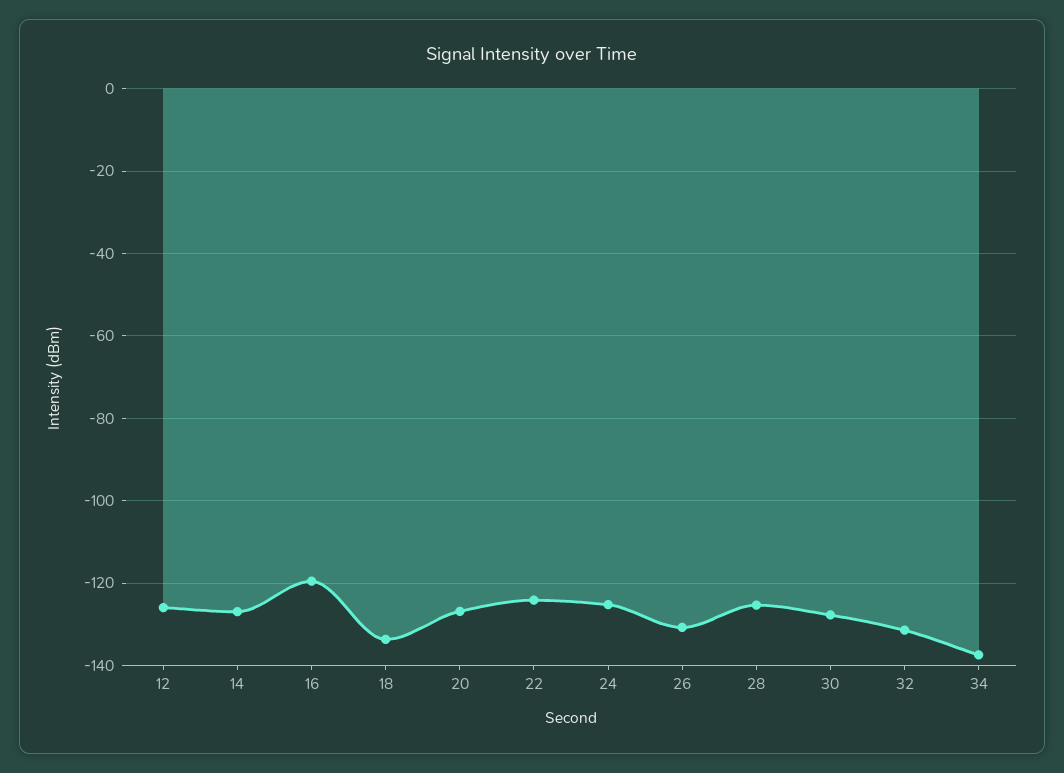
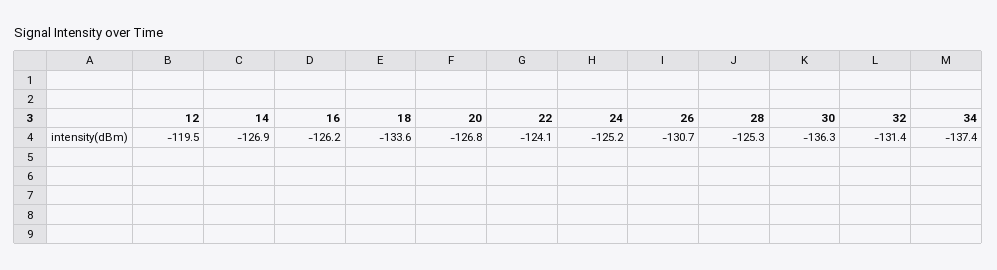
12: -126 -> -119.5
16: -120 -> -126.2
30: -128 -> -136.3

